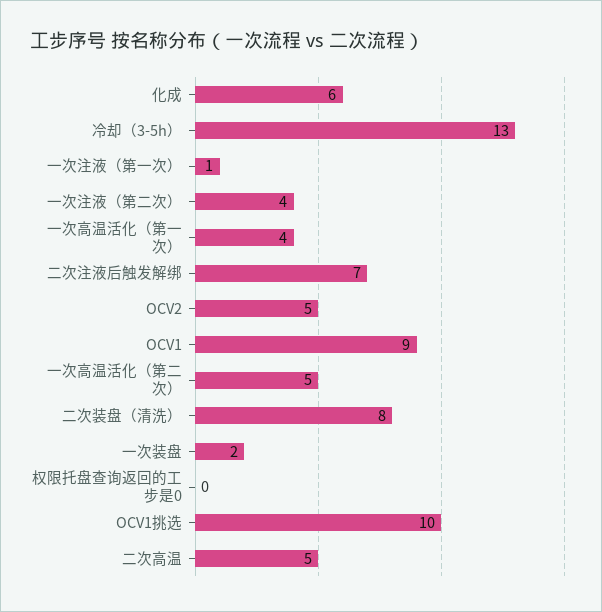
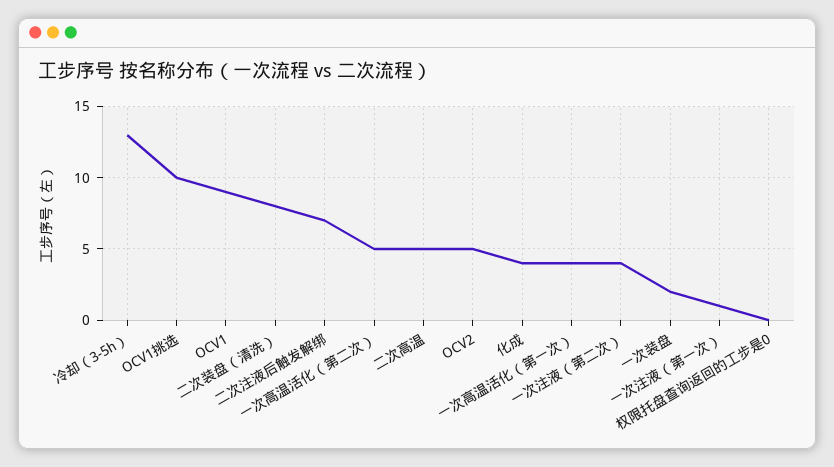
化成: 6 -> 4

